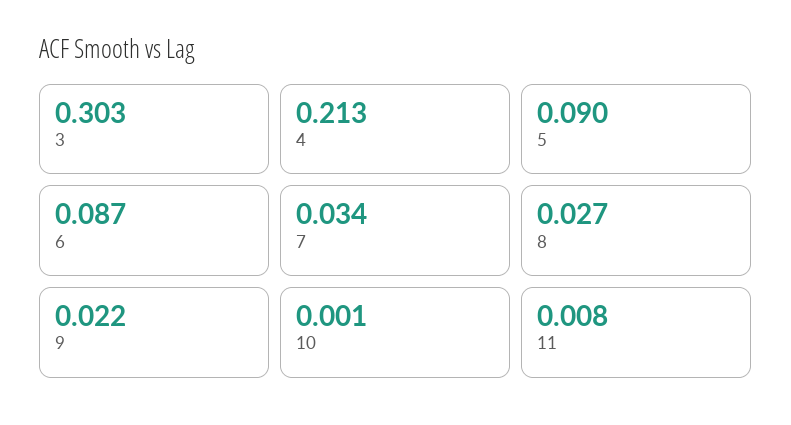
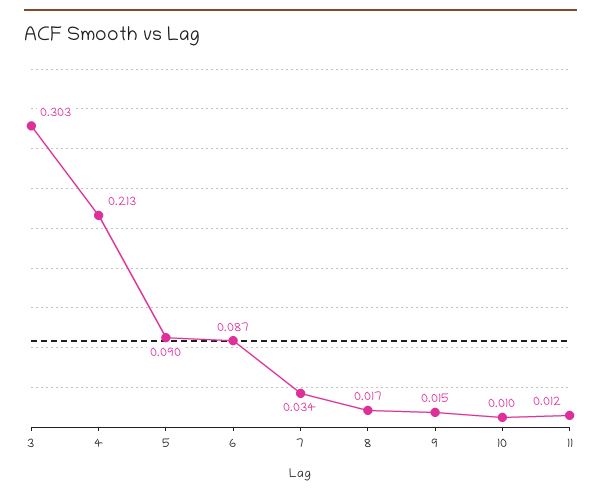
8: 0.027 -> 0.017
9: 0.022 -> 0.015
10: 0.001 -> 0.01
11: 0.008 -> 0.012

